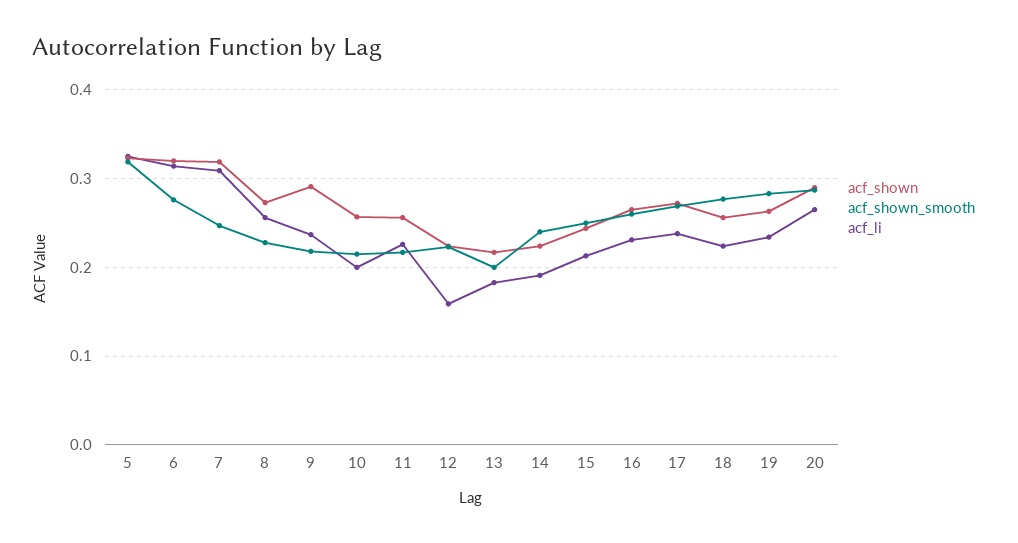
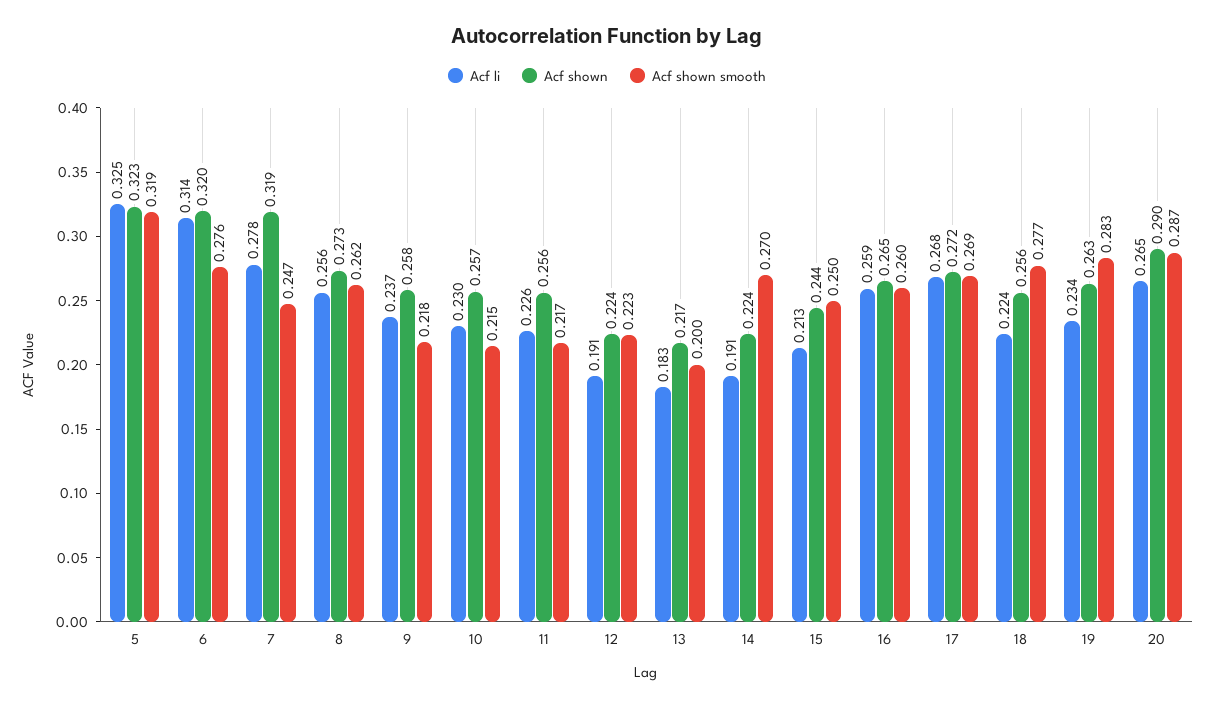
acf_li, 7: 0.31 -> 0.278
acf_shown_smooth, 8: 0.23 -> 0.262
acf_shown, 9: 0.29 -> 0.258
acf_li, 10: 0.2 -> 0.23
acf_li, 12: 0.16 -> 0.191
acf_shown_smooth, 14: 0.24 -> 0.27
acf_li, 16: 0.23 -> 0.259
acf_li, 17: 0.24 -> 0.268

